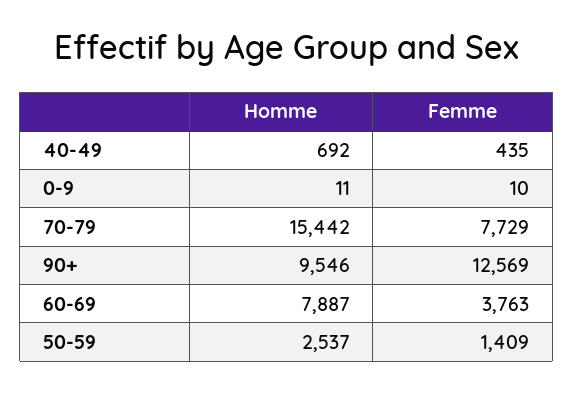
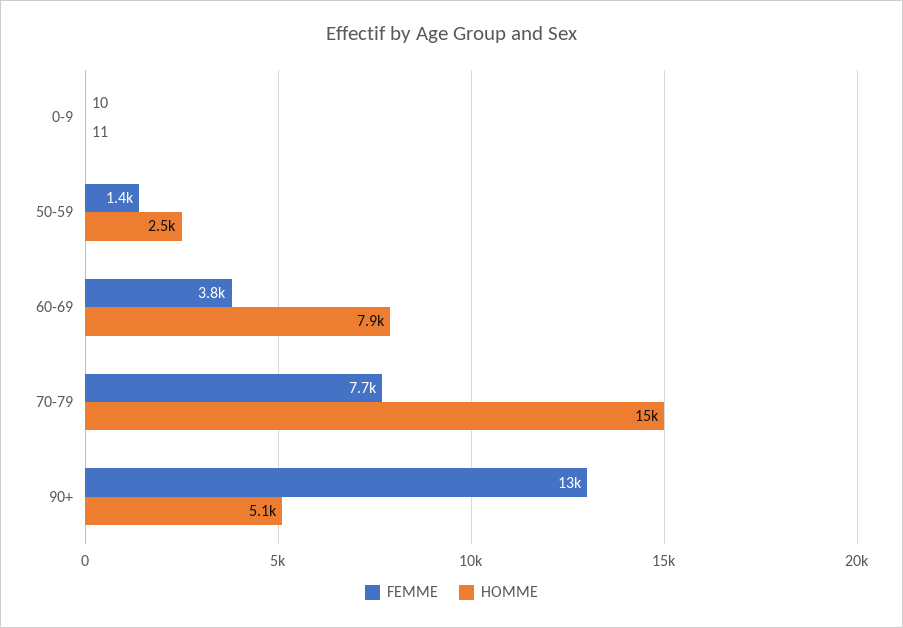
Homme, 40-49: 692 -> none
Femme, 40-49: 435 -> none
Homme, 90+: 9546 -> 5100

